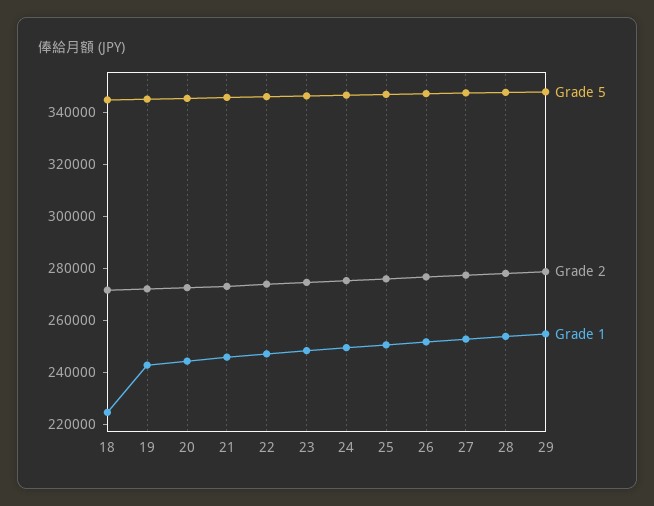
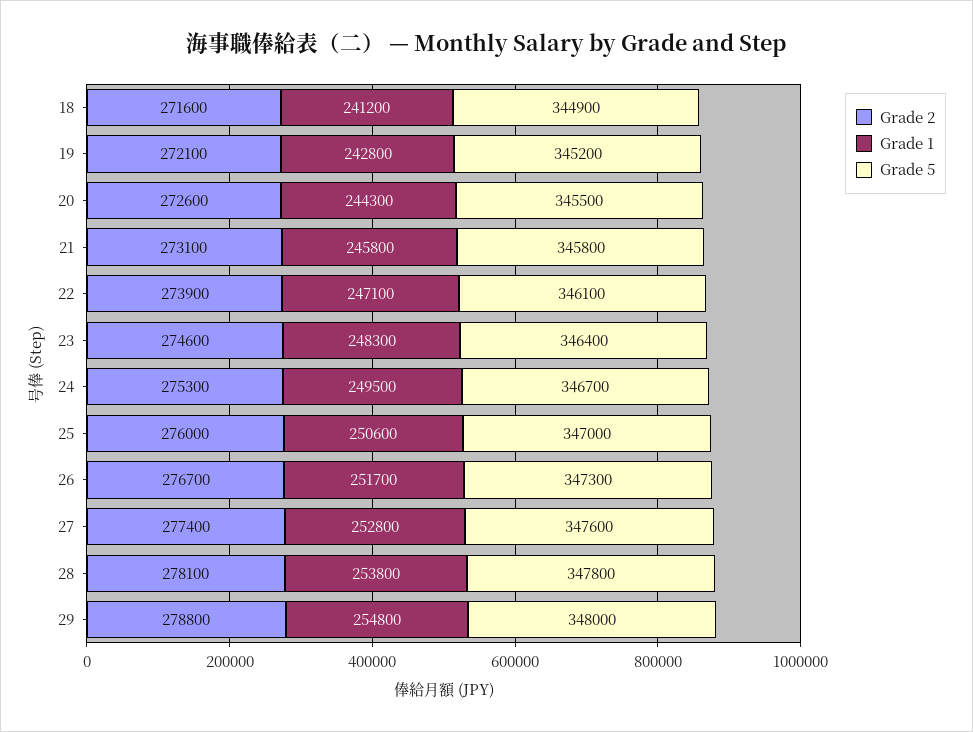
Grade 1, 18: 225000 -> 241200

